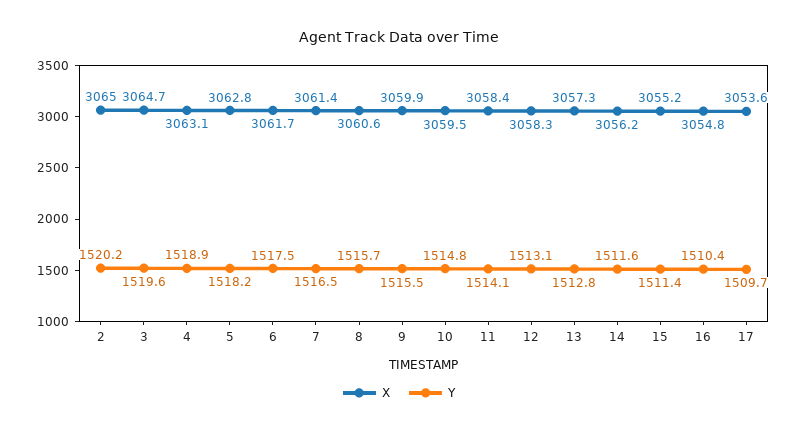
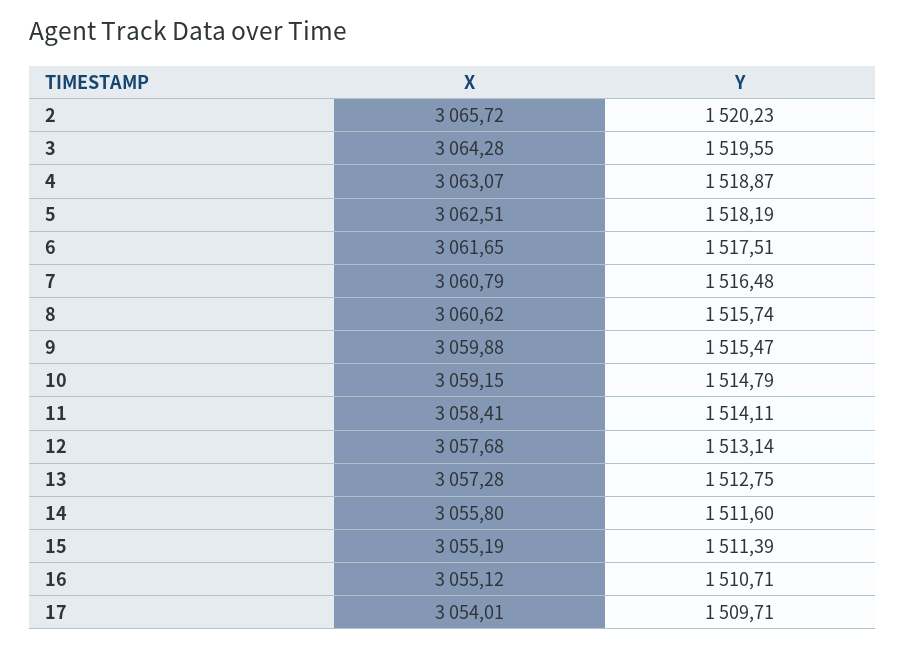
X, 2: 3065 -> 3065.72
X, 3: 3064.7 -> 3064.28
X, 5: 3062.8 -> 3062.51
X, 7: 3061.4 -> 3060.79
X, 10: 3059.5 -> 3059.15
X, 12: 3058.3 -> 3057.68
X, 14: 3056.2 -> 3055.8
X, 16: 3054.8 -> 3055.12
Y, 16: 1510.4 -> 1510.71
X, 17: 3053.6 -> 3054.01

